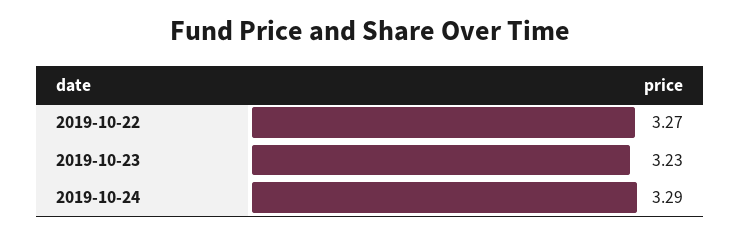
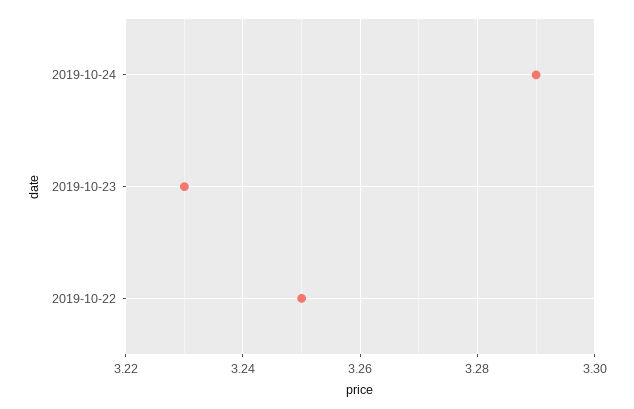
2019-10-22: 3.27 -> 3.25

